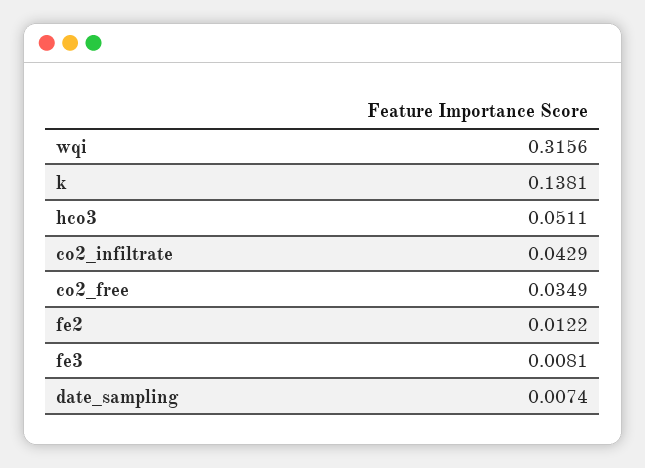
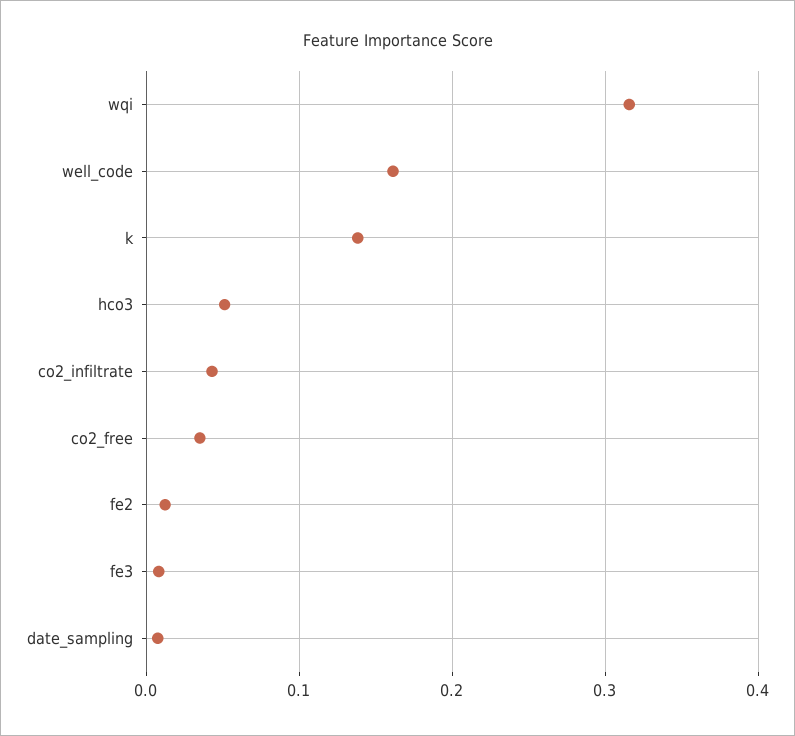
well_code: none -> 0.16

